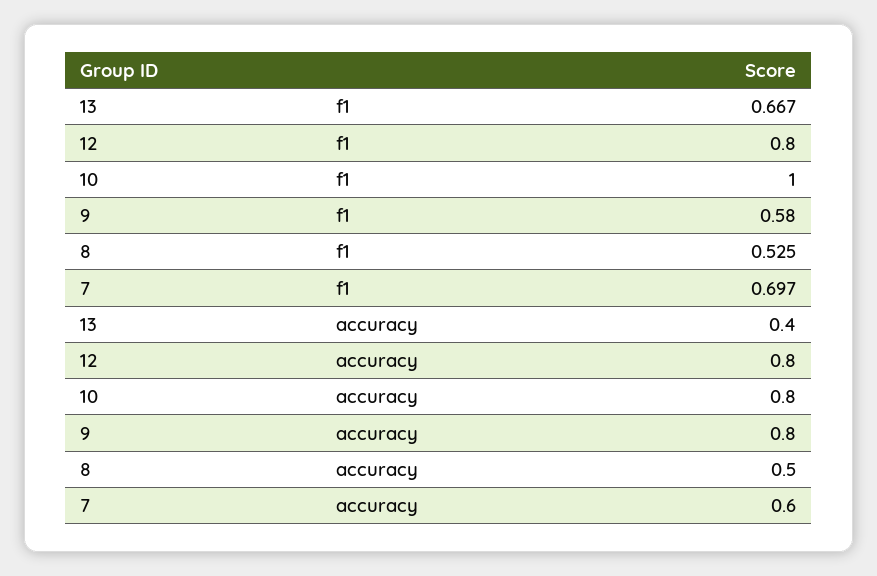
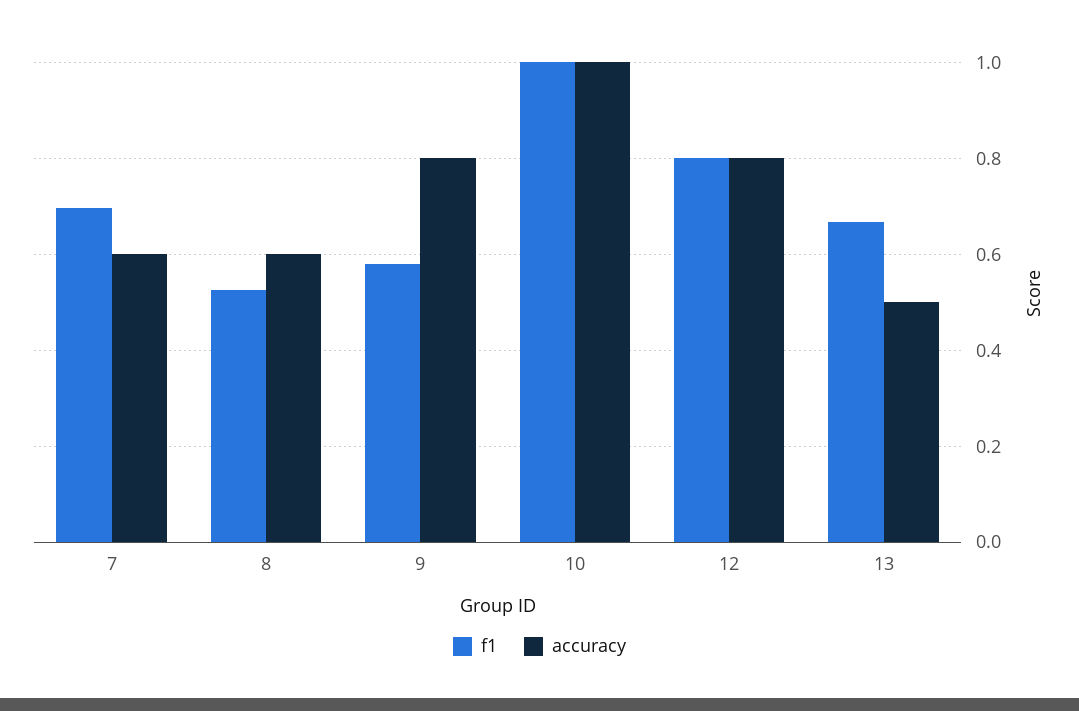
accuracy, 13: 0.4 -> 0.5
accuracy, 10: 0.8 -> 1
accuracy, 8: 0.5 -> 0.6

